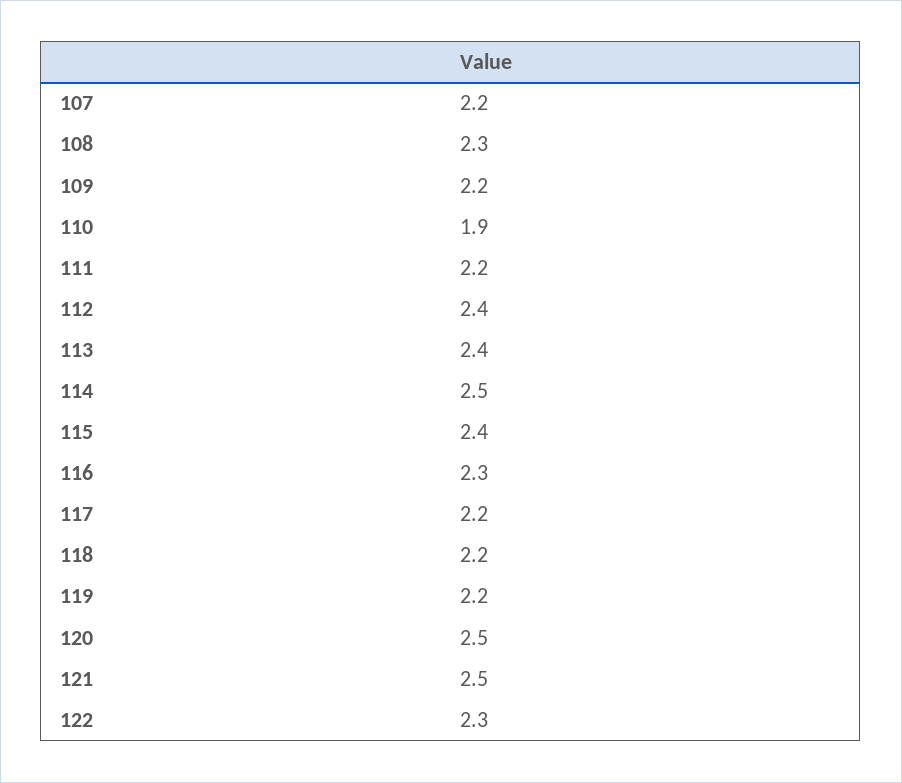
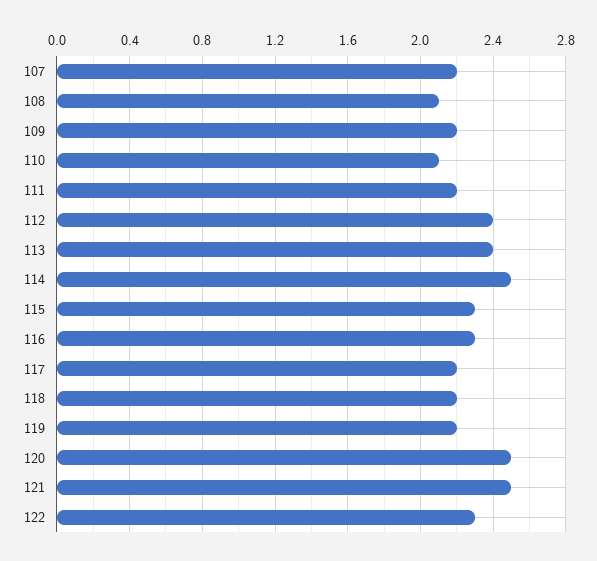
108: 2.3 -> 2.1
110: 1.9 -> 2.1
115: 2.4 -> 2.3

